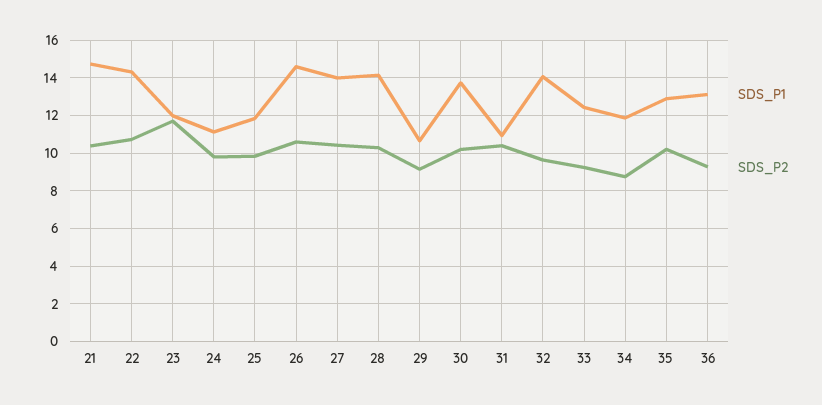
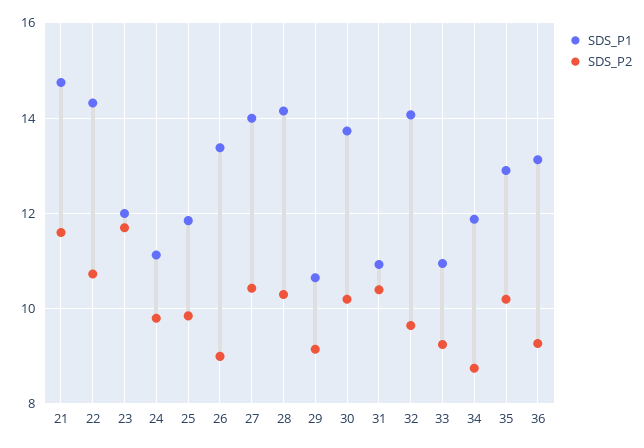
SDS_P2, 21: 10.5 -> 11.6
SDS_P1, 26: 14.5 -> 13.4
SDS_P2, 26: 10.5 -> 9
SDS_P1, 33: 12.5 -> 11

